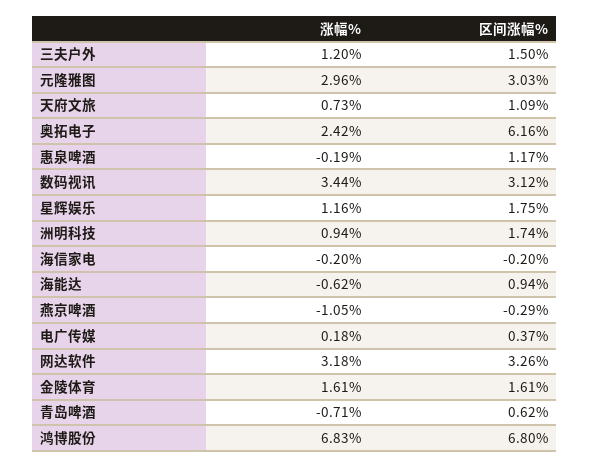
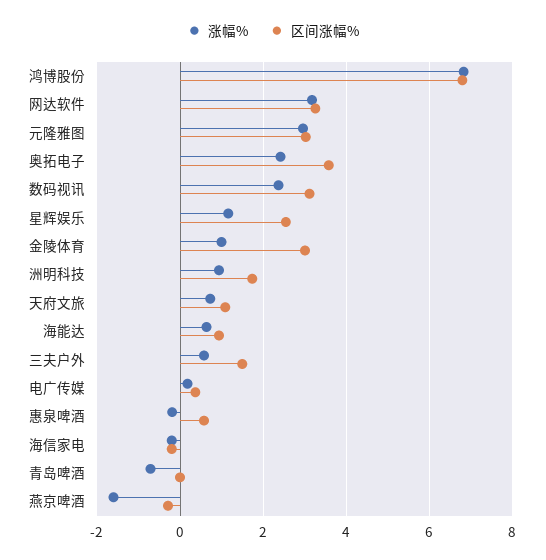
涨幅%, 三夫户外: 1.2 -> 0.6
区间涨幅%, 奥拓电子: 6.16 -> 3.6
区间涨幅%, 惠泉啤酒: 1.17 -> 0.6
涨幅%, 数码视讯: 3.44 -> 2.4
区间涨幅%, 星辉娱乐: 1.75 -> 2.6
涨幅%, 海能达: -0.62 -> 0.6
涨幅%, 燕京啤酒: -1.05 -> -1.6
涨幅%, 金陵体育: 1.61 -> 1
区间涨幅%, 金陵体育: 1.61 -> 3
区间涨幅%, 青岛啤酒: 0.62 -> 0

